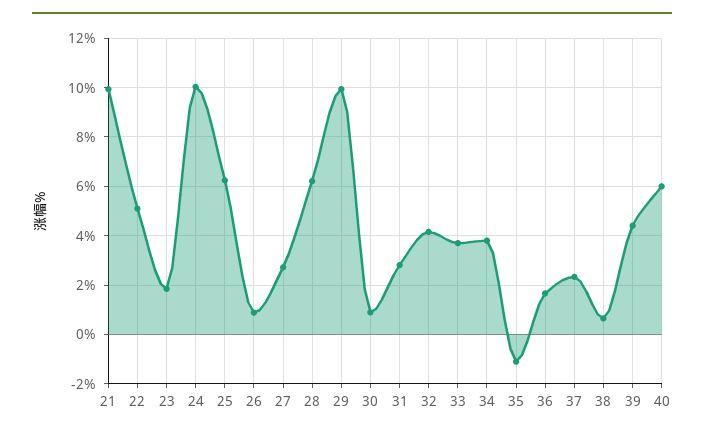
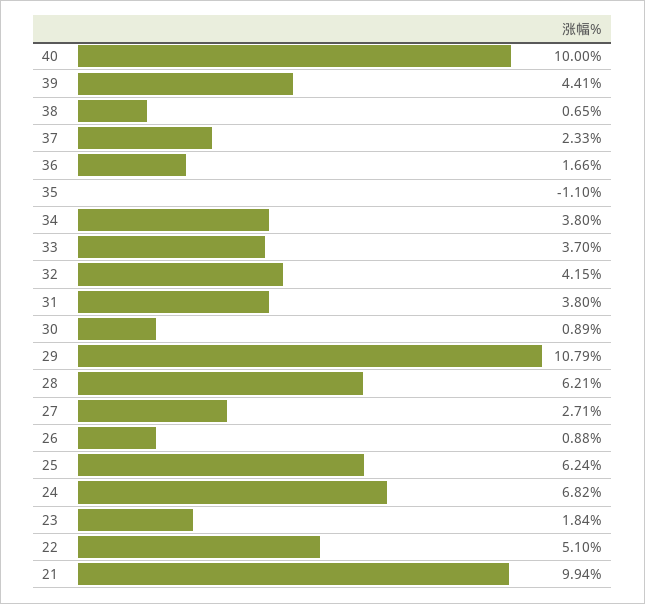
24: 10 -> 6.82
29: 10 -> 10.79
31: 2.75 -> 3.8
40: 6 -> 10

